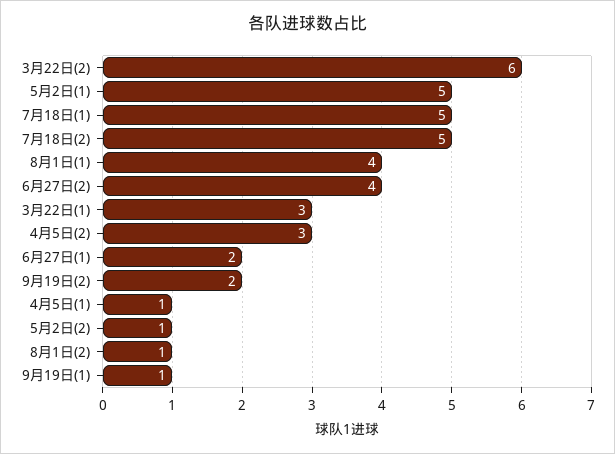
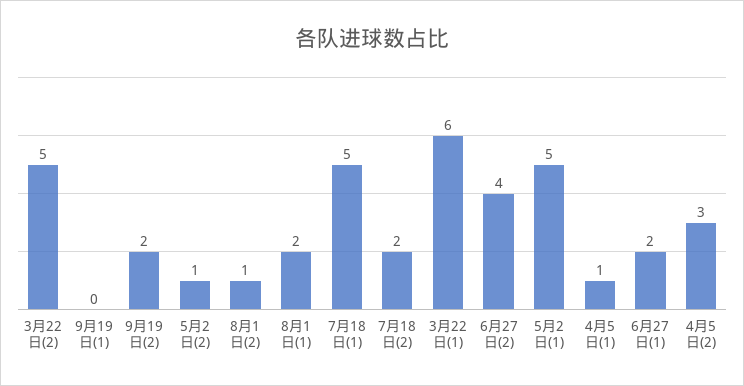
3月22日(2): 6 -> 5
7月18日(2): 5 -> 2
8月1日(1): 4 -> 2
3月22日(1): 3 -> 6
9月19日(1): 1 -> 0

